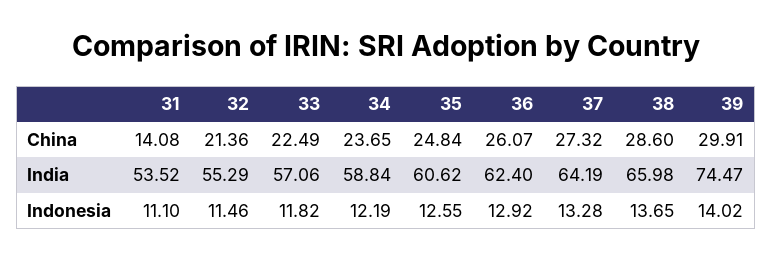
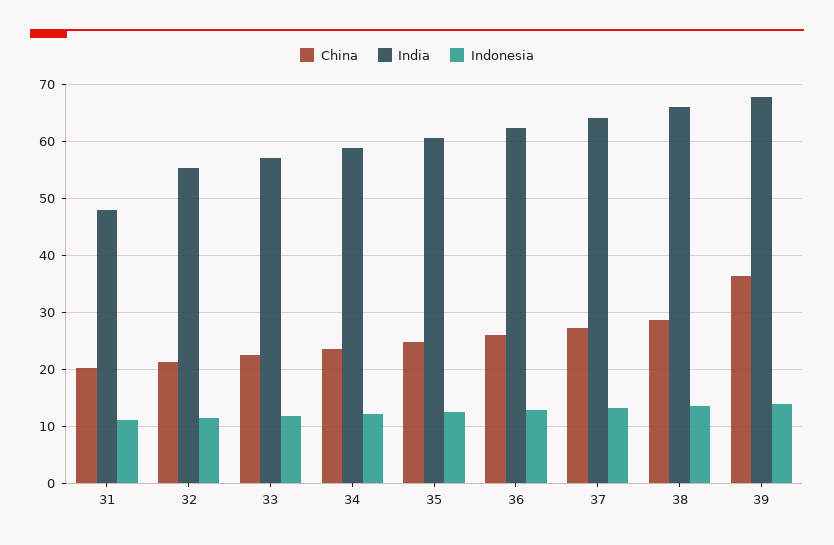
China, 31: 14.08 -> 20
China, 39: 29.91 -> 36
India, 31: 53.52 -> 48
India, 39: 74.47 -> 68

